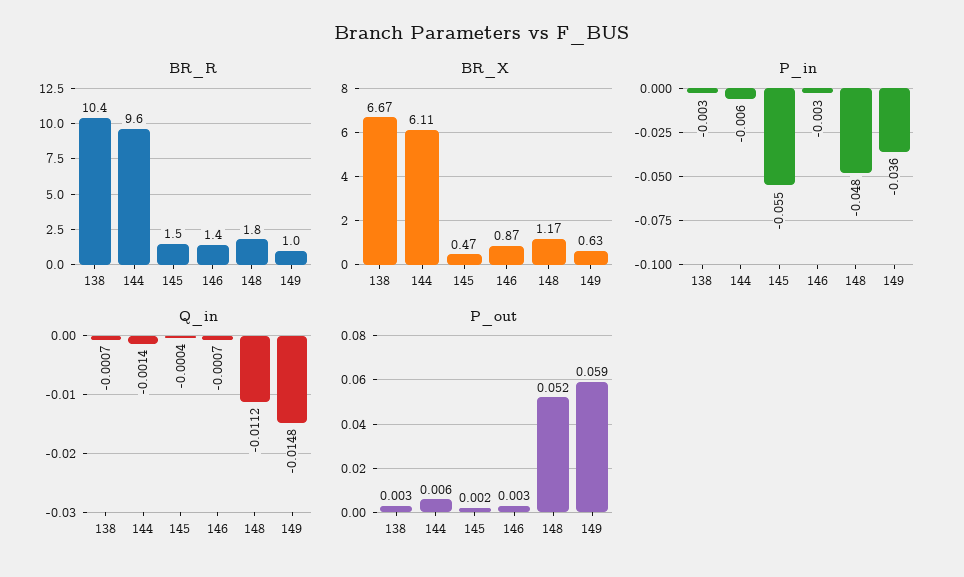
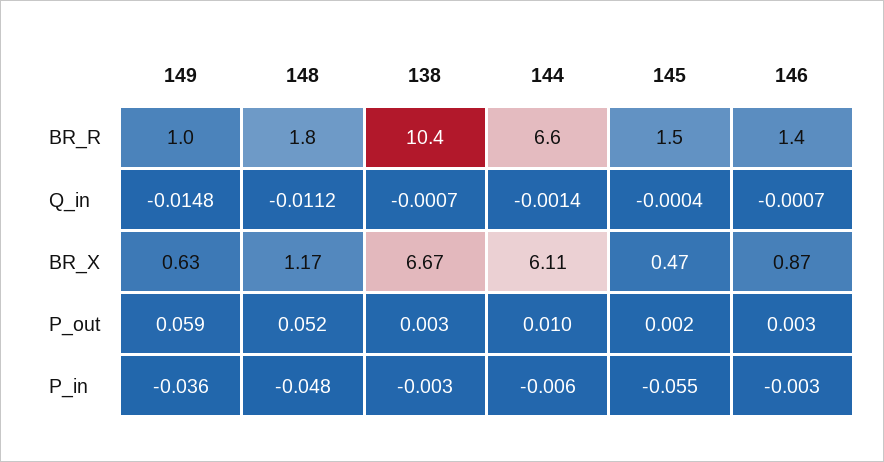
BR_R, 144: 9.6 -> 6.6
P_out, 144: 0.006 -> 0.01

